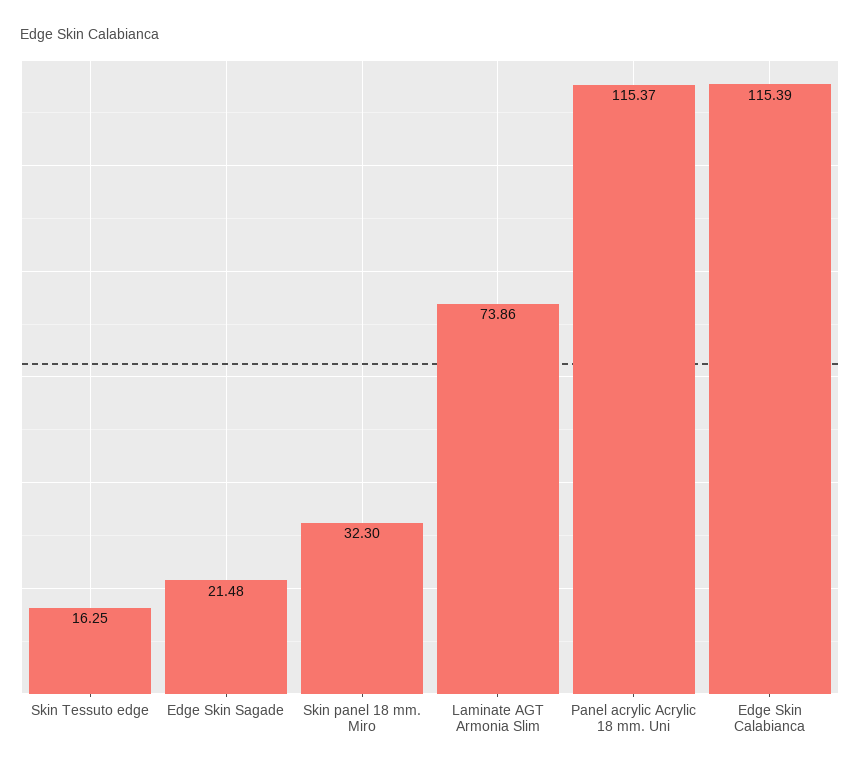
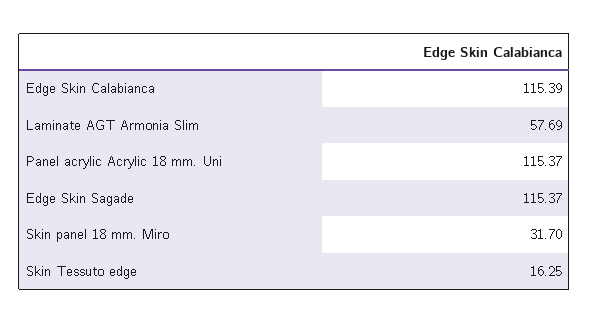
Edge Skin Sagade: 21.48 -> 115.37
Skin panel 18 mm. Miro: 32.3 -> 31.7
Laminate AGT Armonia Slim: 73.86 -> 57.69

